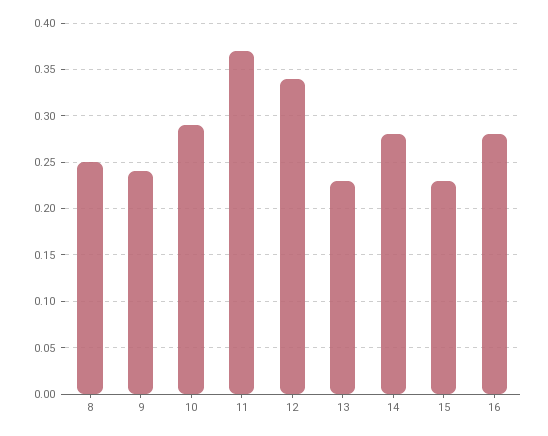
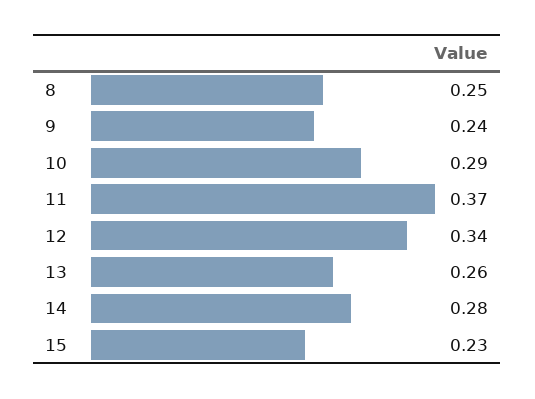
13: 0.23 -> 0.26
16: 0.28 -> none

